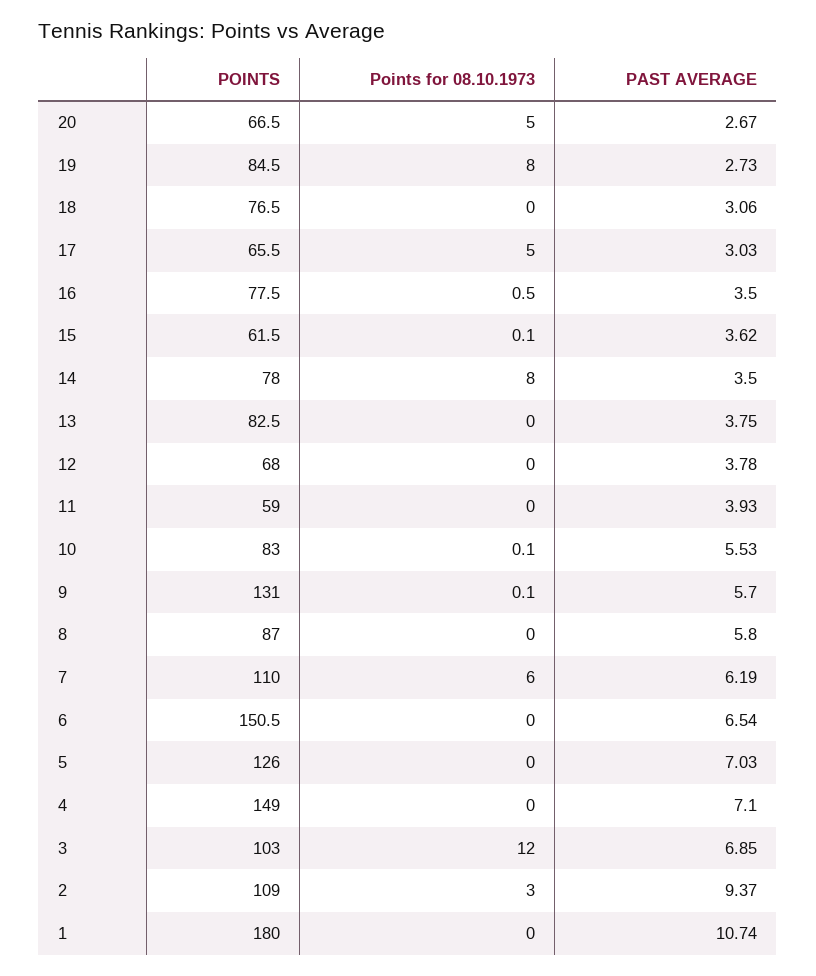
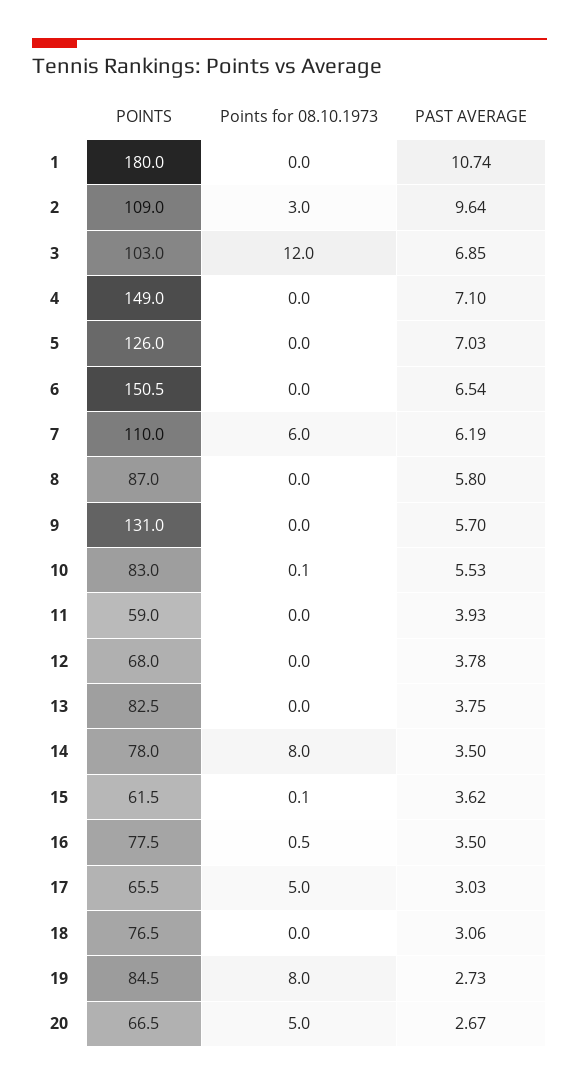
Points for 08.10.1973, 9: 0.1 -> 0
PAST AVERAGE, 2: 9.37 -> 9.64

